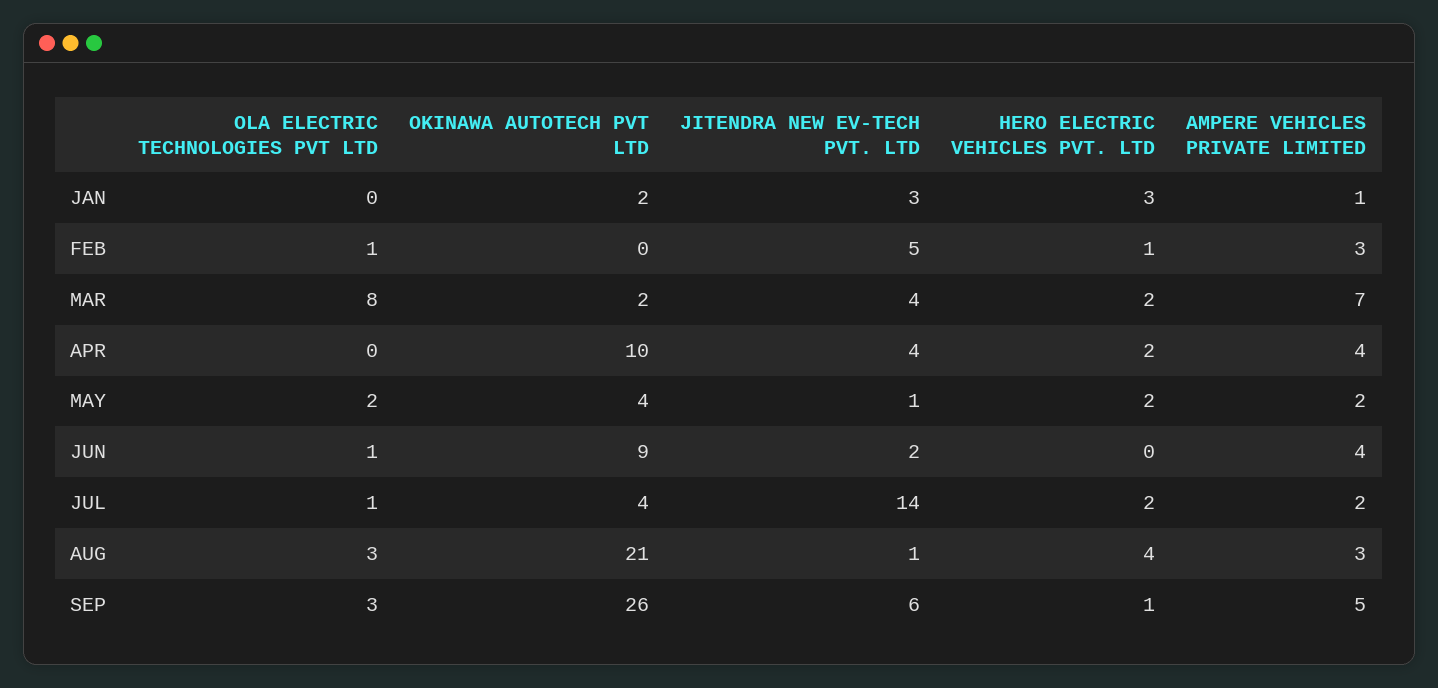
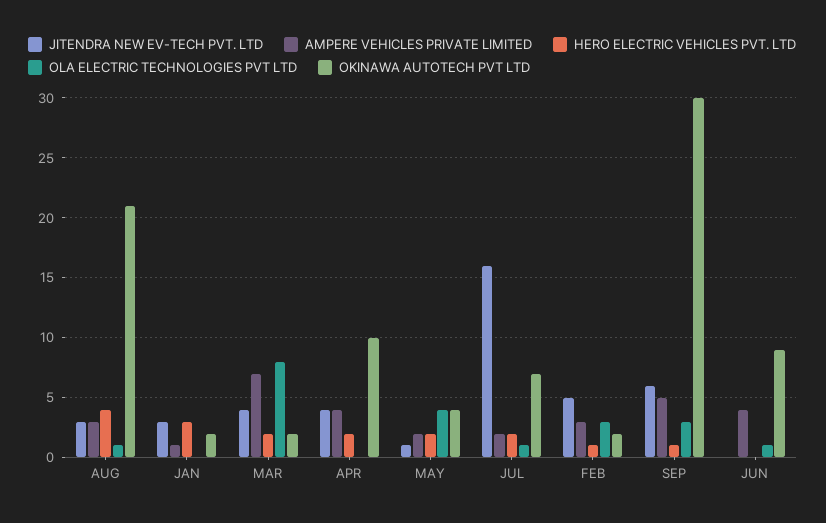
OLA ELECTRIC TECHNOLOGIES PVT LTD, FEB: 1 -> 3
OKINAWA AUTOTECH PVT LTD, FEB: 0 -> 2
OLA ELECTRIC TECHNOLOGIES PVT LTD, MAY: 2 -> 4
JITENDRA NEW EV-TECH PVT. LTD, JUN: 2 -> 0
OKINAWA AUTOTECH PVT LTD, JUL: 4 -> 7
JITENDRA NEW EV-TECH PVT. LTD, JUL: 14 -> 16
OLA ELECTRIC TECHNOLOGIES PVT LTD, AUG: 3 -> 1
JITENDRA NEW EV-TECH PVT. LTD, AUG: 1 -> 3
OKINAWA AUTOTECH PVT LTD, SEP: 26 -> 30

